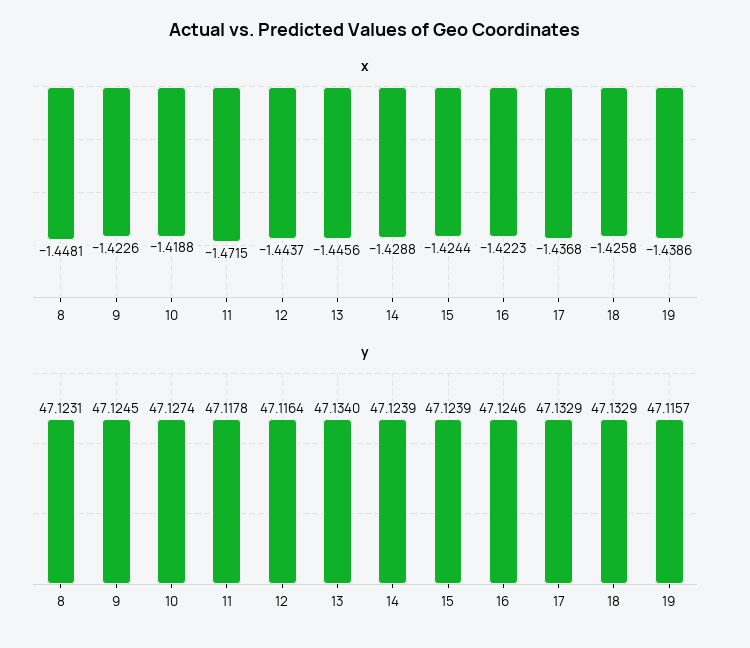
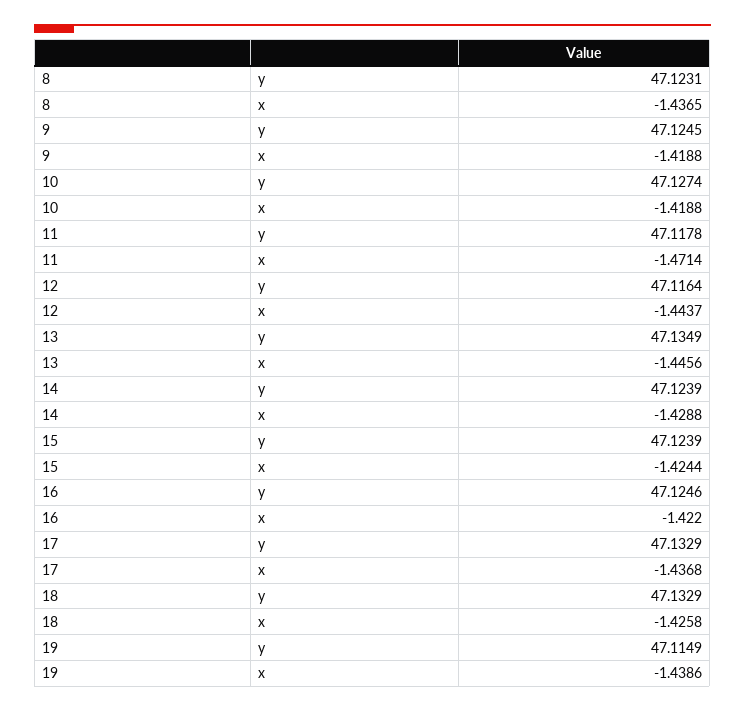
x, 8: -1.4481 -> -1.4365
x, 9: -1.4226 -> -1.4188
x, 11: -1.4715 -> -1.4714
x, 16: -1.4223 -> -1.422
y, 13: 47.134 -> 47.1349
y, 19: 47.1157 -> 47.1149

